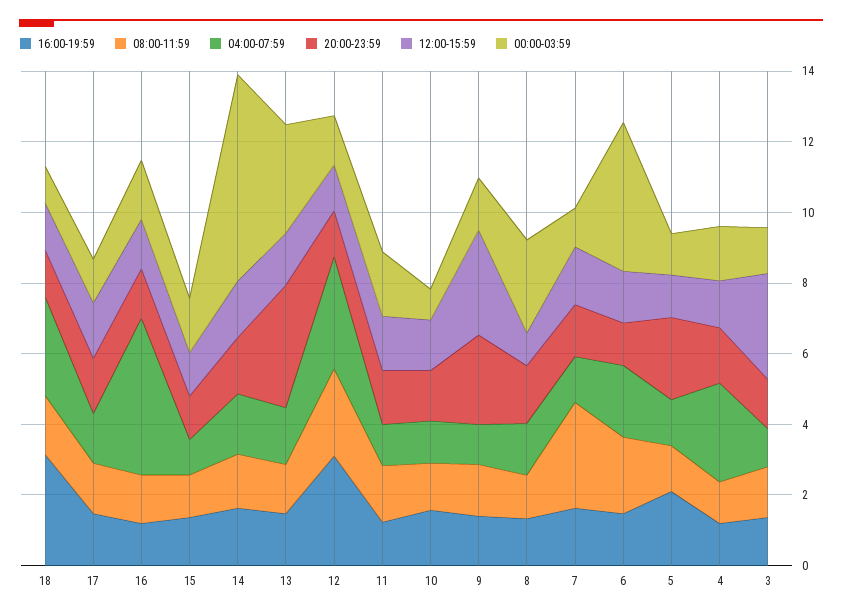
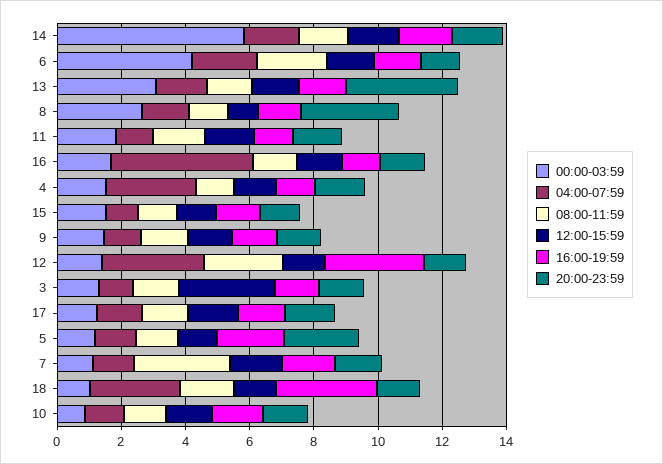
20:00-23:59, 9: 2.5 -> 1.5
12:00-15:59, 9: 3 -> 1.5
20:00-23:59, 8: 1.5 -> 3

